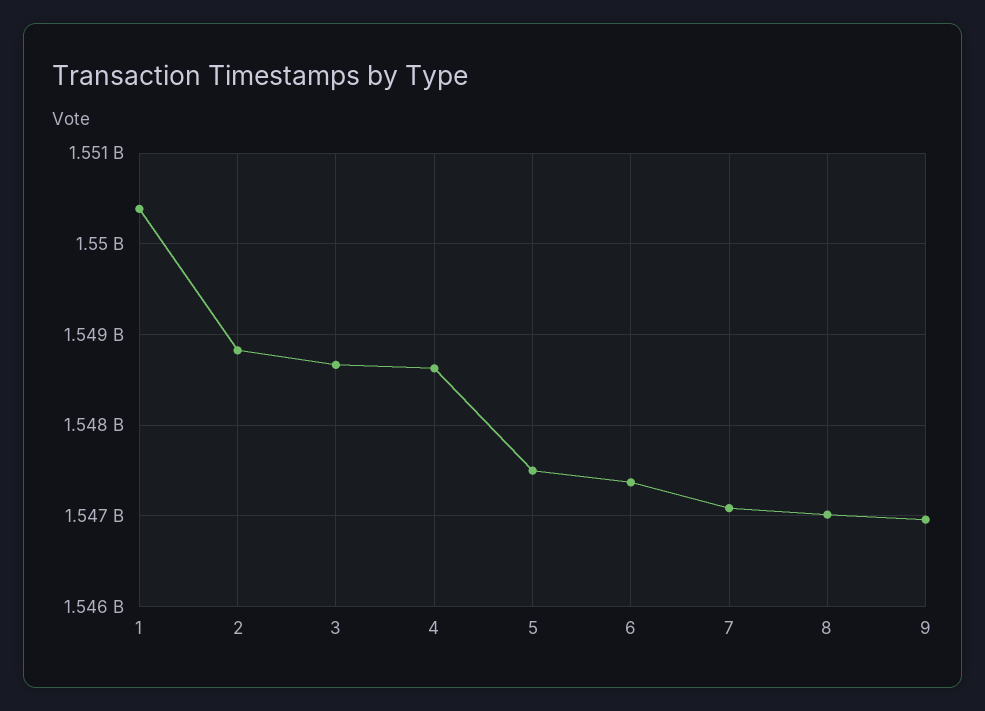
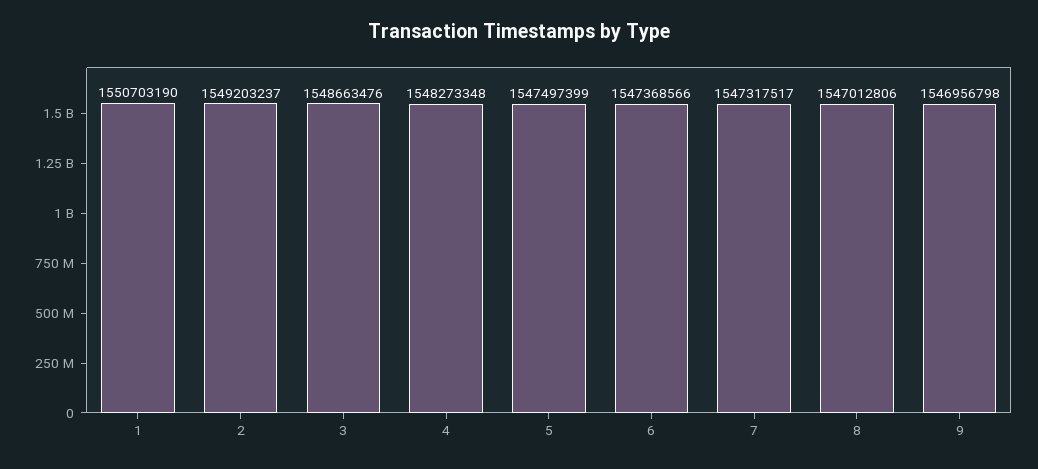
1: 1550400000 -> 1550703190
2: 1548800000 -> 1549203237
4: 1548600000 -> 1548273348
7: 1547100000 -> 1547317517

